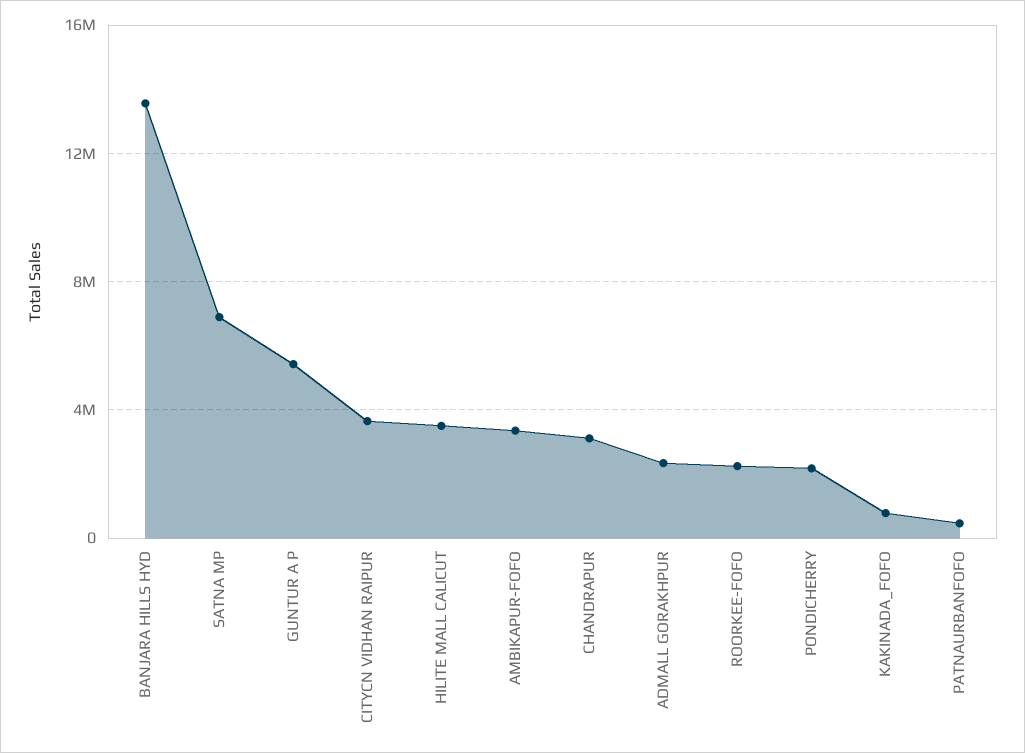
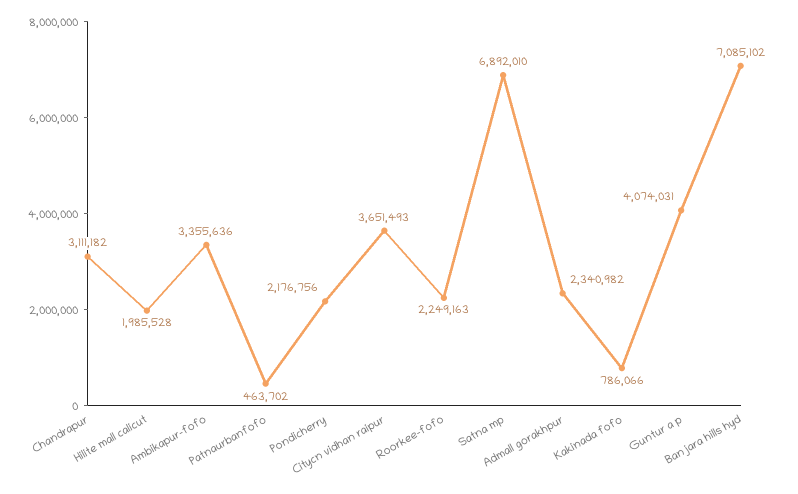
BANJARA HILLS HYD: 13500000 -> 7085102
GUNTUR A P: 5500000 -> 4074031
HILITE MALL CALICUT: 3500000 -> 1985528

